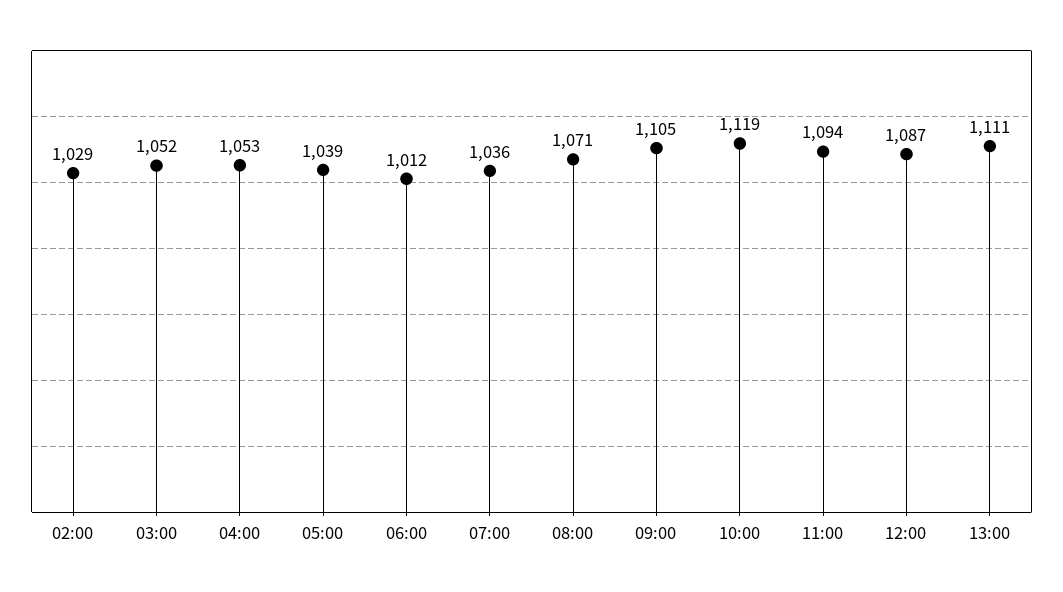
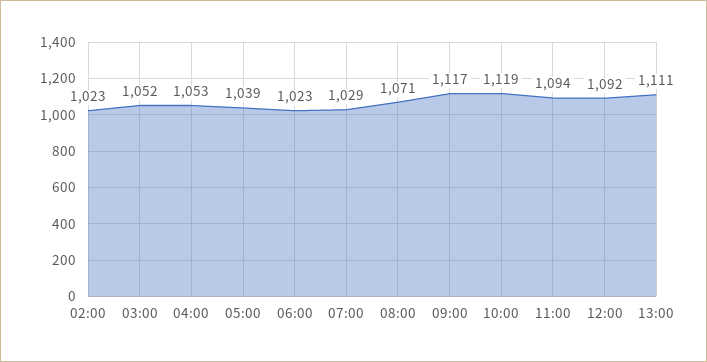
02:00: 1029 -> 1023
06:00: 1012 -> 1023
07:00: 1036 -> 1029
09:00: 1105 -> 1117
12:00: 1087 -> 1092

